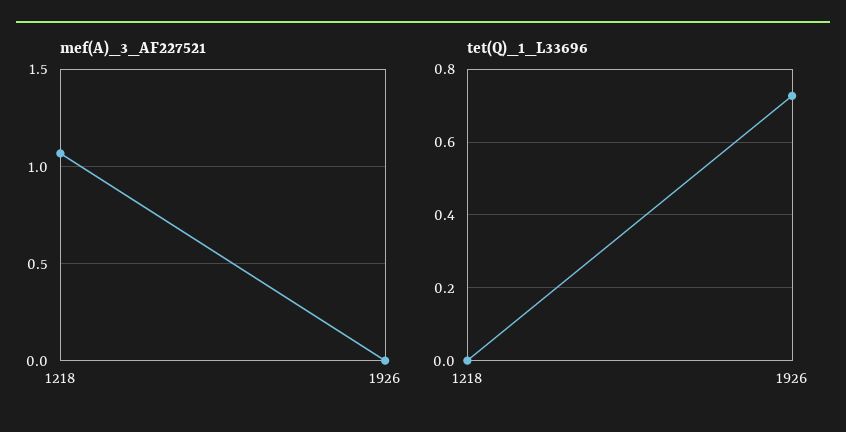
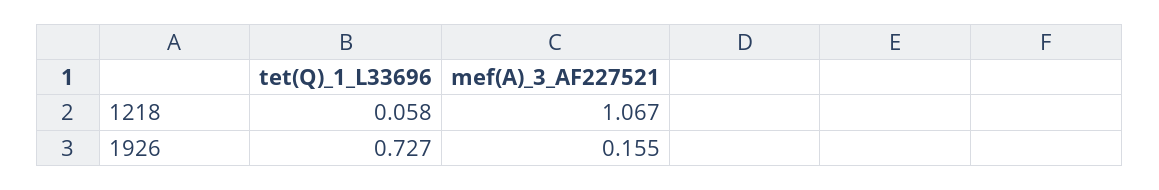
mef(A)_3_AF227521, 1926: 0 -> 0.155
tet(Q)_1_L33696, 1218: 0 -> 0.058

